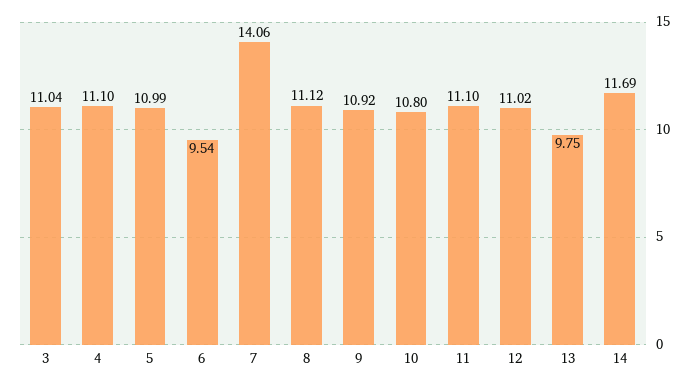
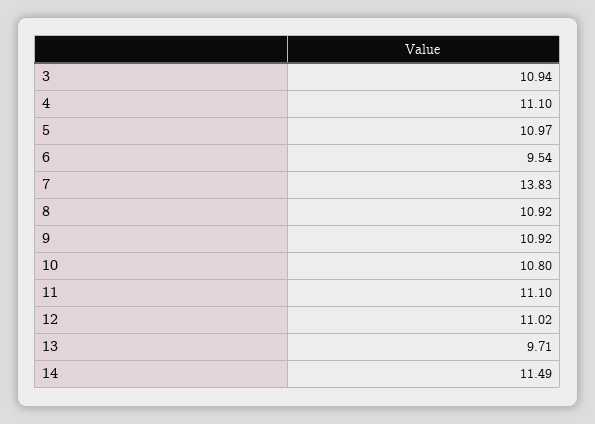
3: 11.04 -> 10.94
5: 10.99 -> 10.97
7: 14.06 -> 13.83
8: 11.12 -> 10.92
13: 9.75 -> 9.71
14: 11.69 -> 11.49

